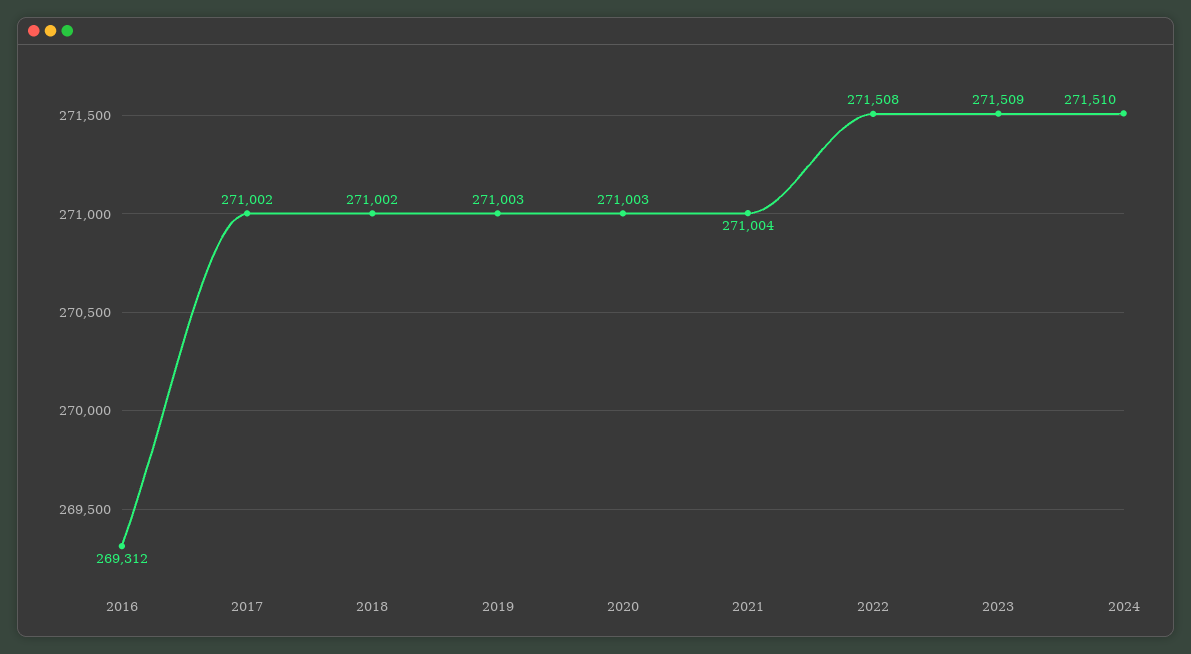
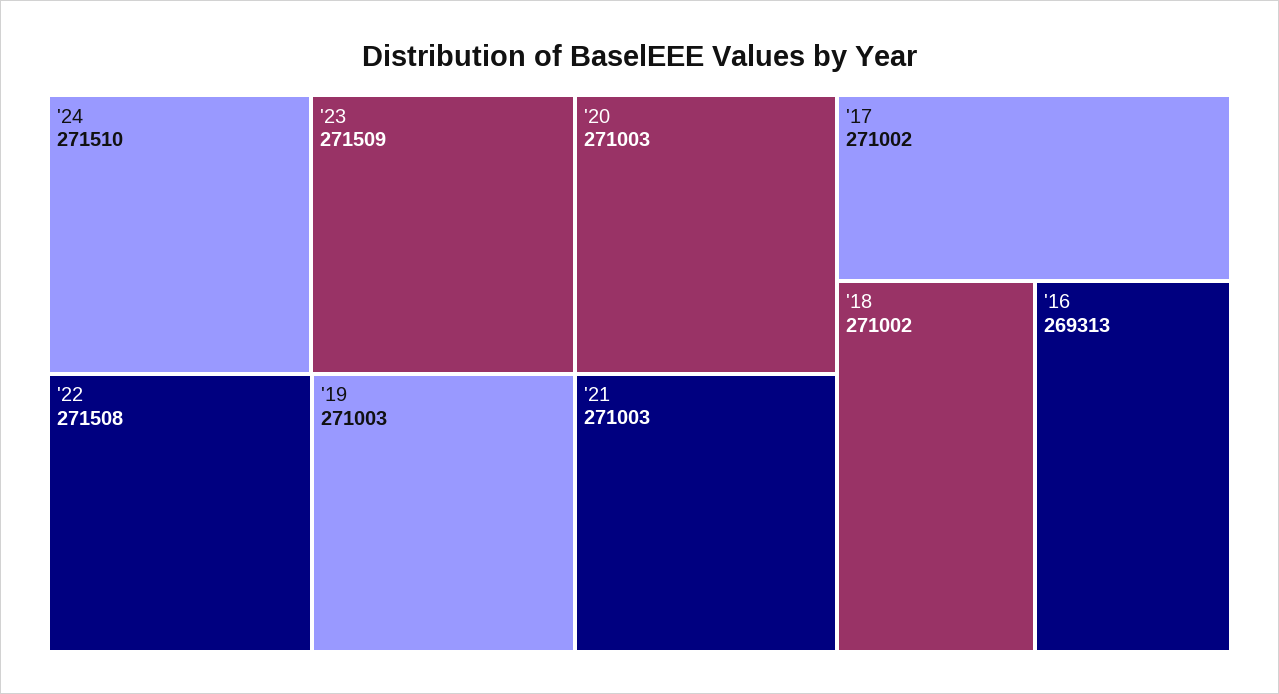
2016: 269312 -> 269313
2021: 271004 -> 271003

